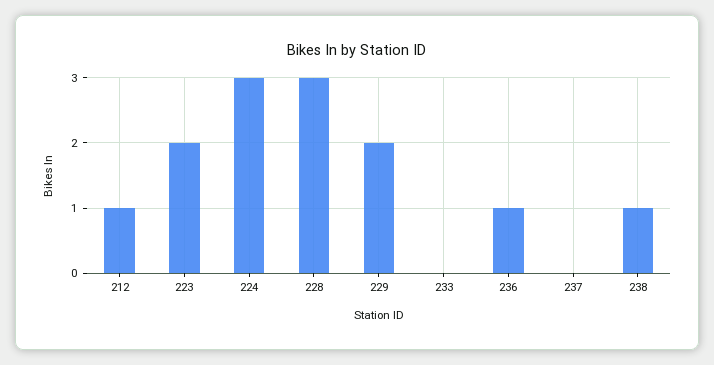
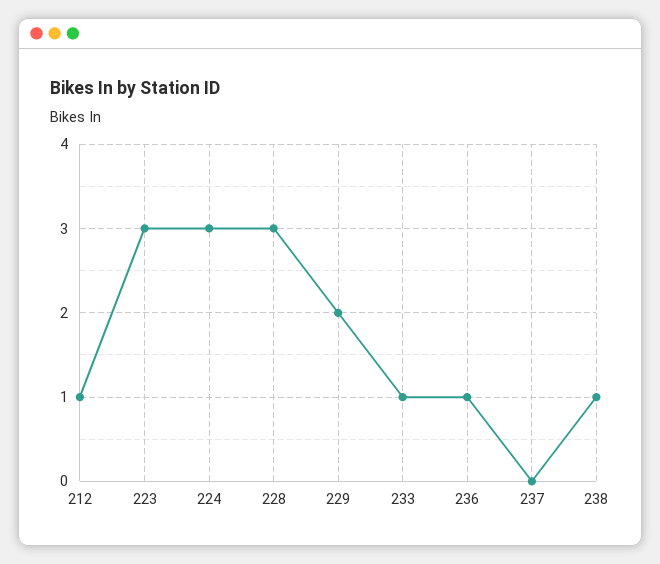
223: 2 -> 3
233: 0 -> 1

